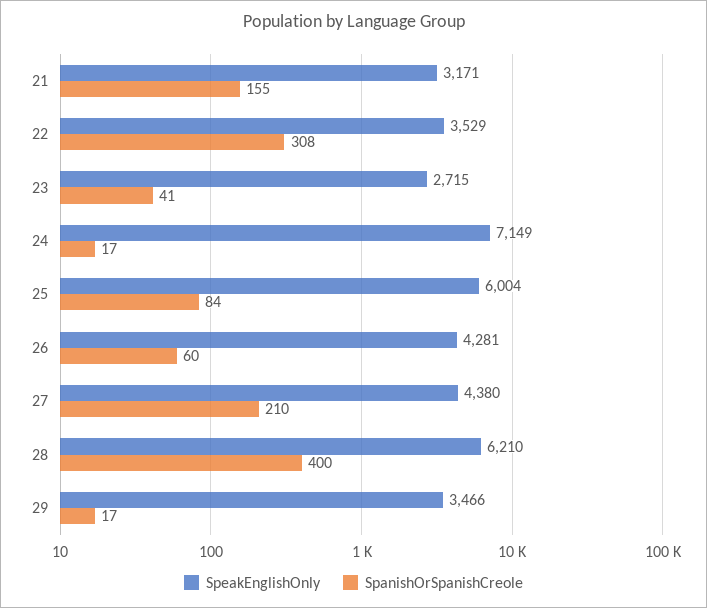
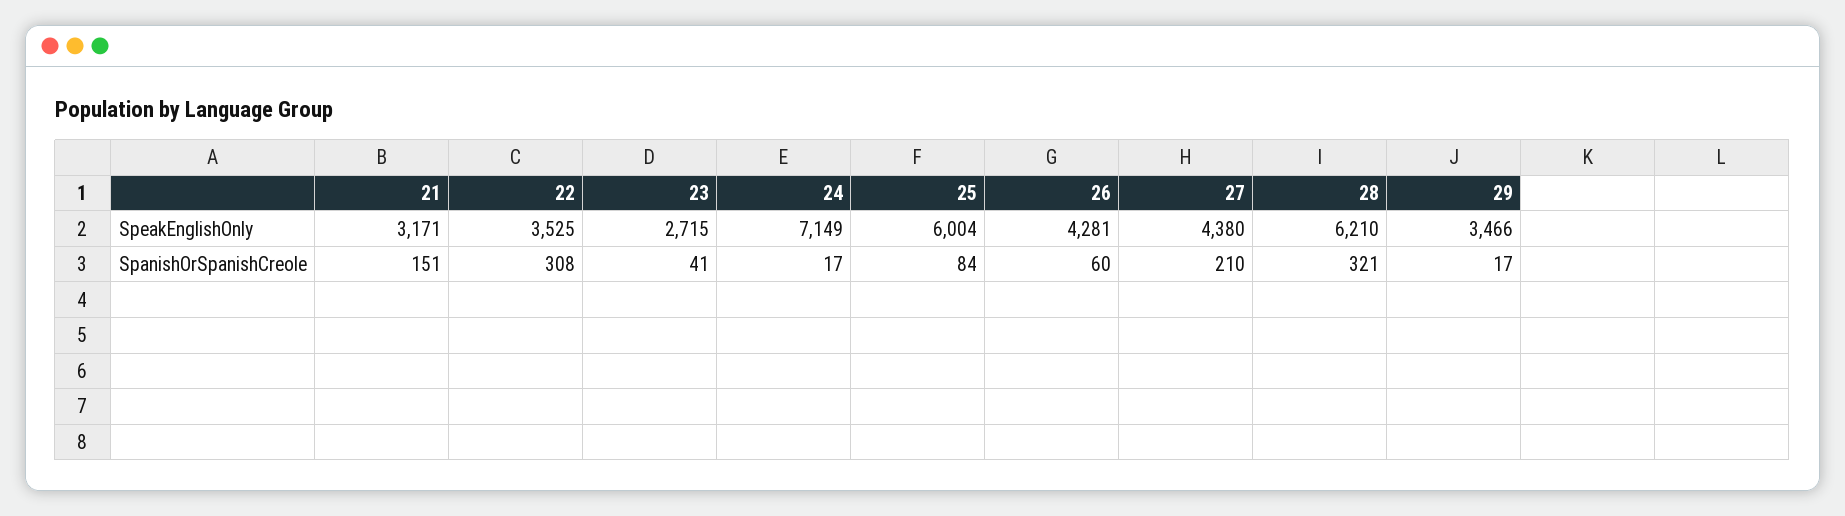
SpanishOrSpanishCreole, 21: 155 -> 151
SpeakEnglishOnly, 22: 3529 -> 3525
SpanishOrSpanishCreole, 28: 400 -> 321

